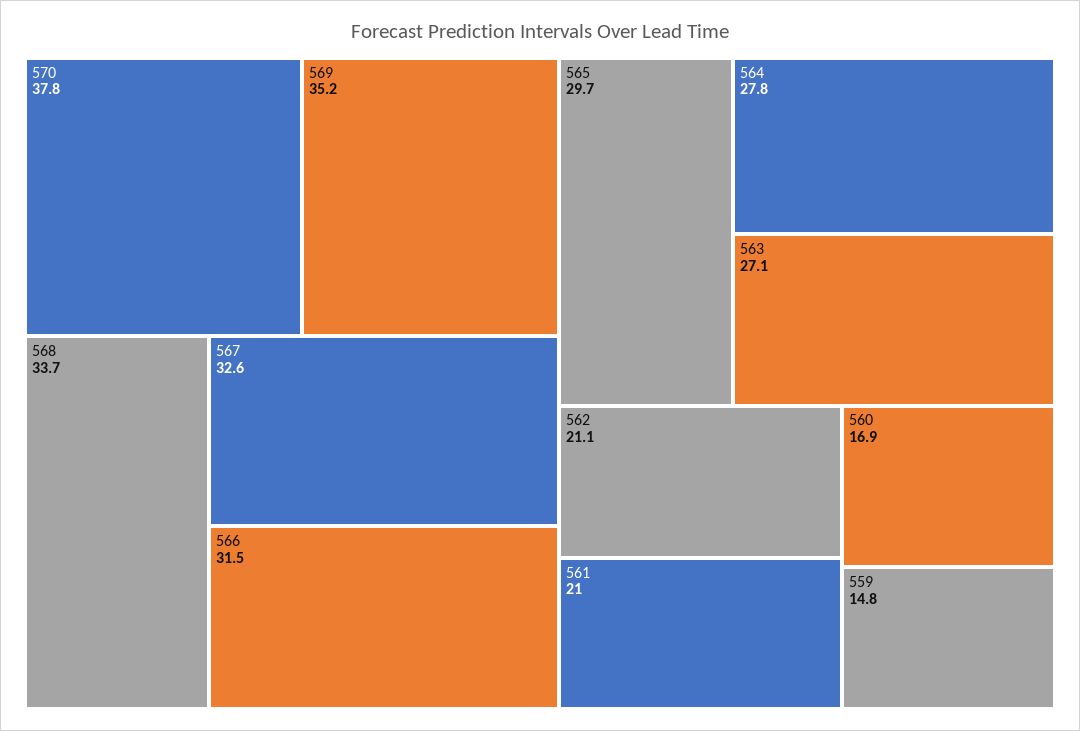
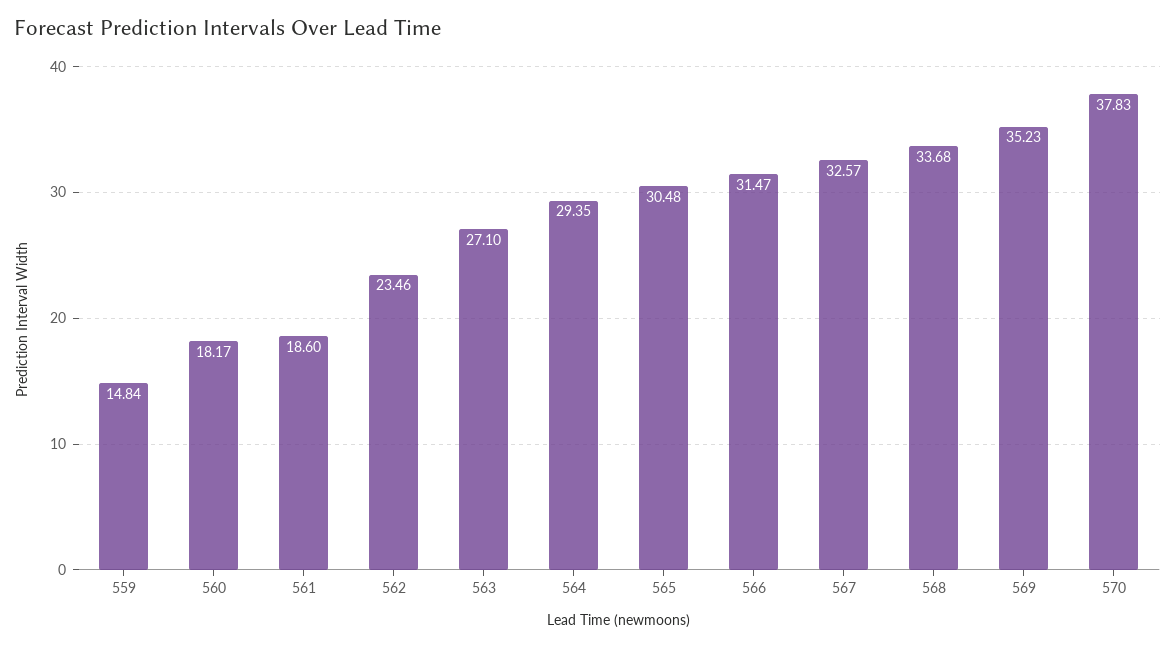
565: 29.7 -> 30.48
564: 27.8 -> 29.35
562: 21.1 -> 23.46
561: 21 -> 18.6
560: 16.9 -> 18.17

